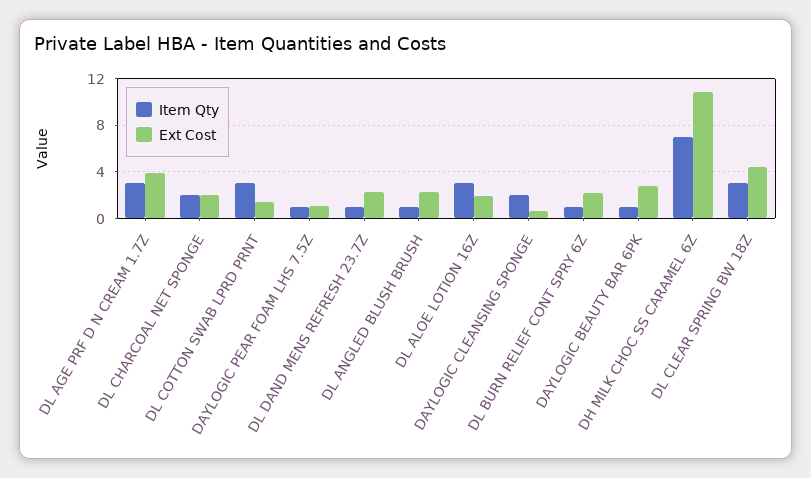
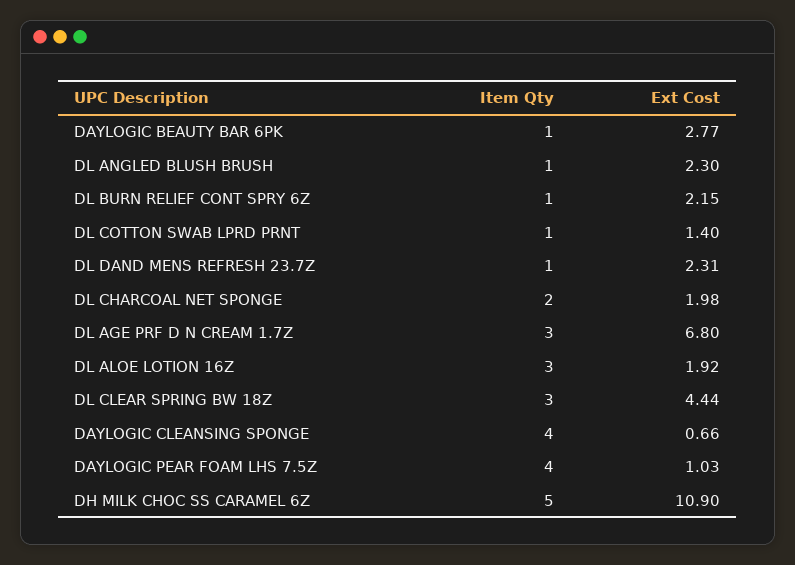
Ext Cost, DL AGE PRF D N CREAM 1.7Z: 4 -> 6.8
Item Qty, DL COTTON SWAB LPRD PRNT: 3 -> 1
Item Qty, DAYLOGIC PEAR FOAM LHS 7.5Z: 1 -> 4
Item Qty, DAYLOGIC CLEANSING SPONGE: 2 -> 4
Item Qty, DH MILK CHOC SS CARAMEL 6Z: 7 -> 5

